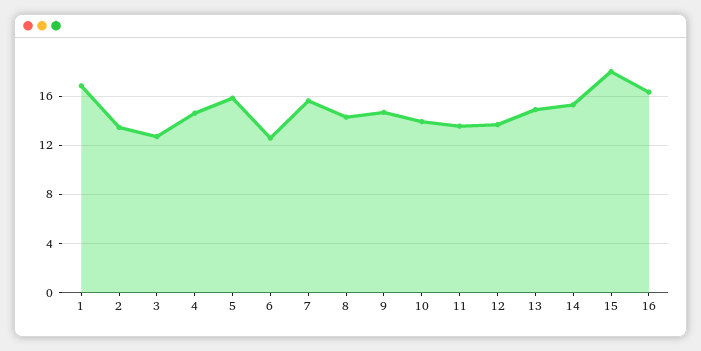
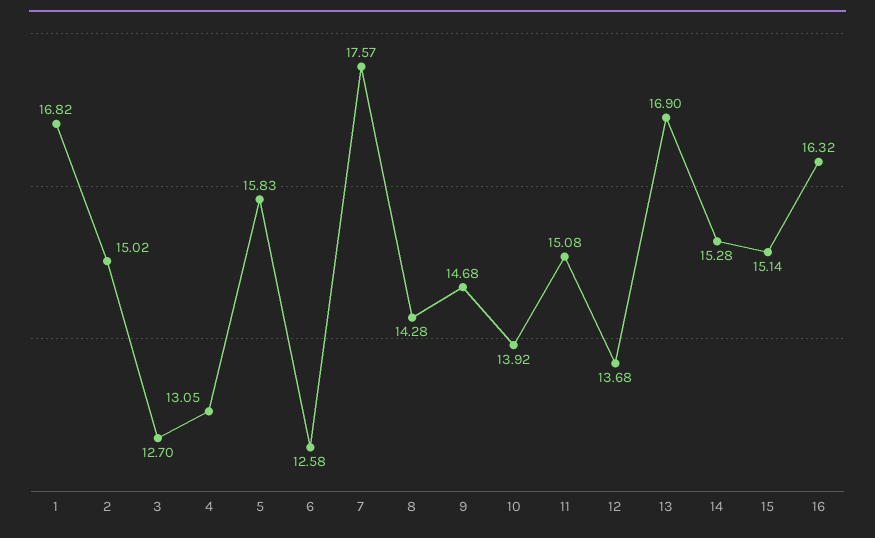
2: 13.5 -> 15.02
4: 14.5 -> 13.05
7: 15.5 -> 17.57
11: 13.5 -> 15.08
13: 15 -> 16.9
15: 18 -> 15.14

